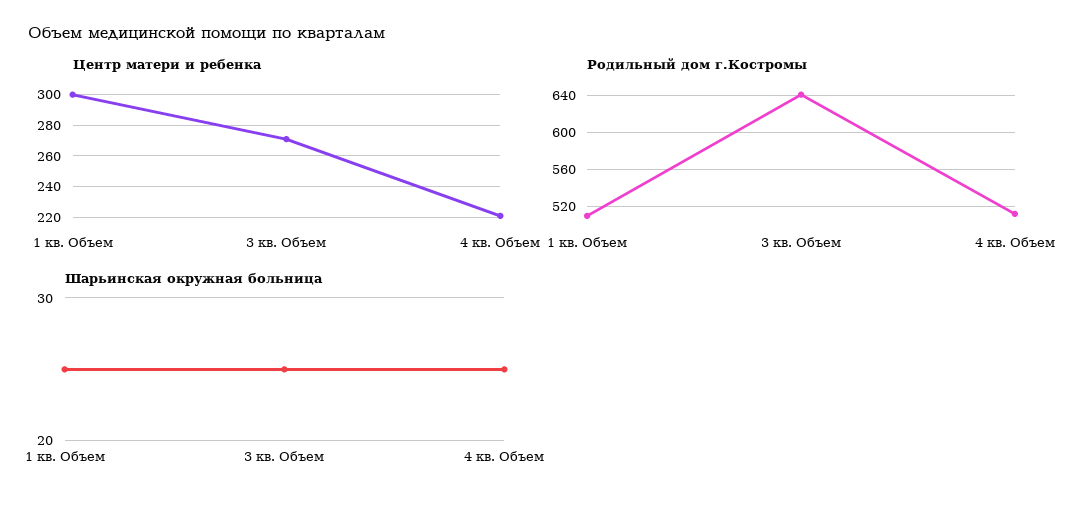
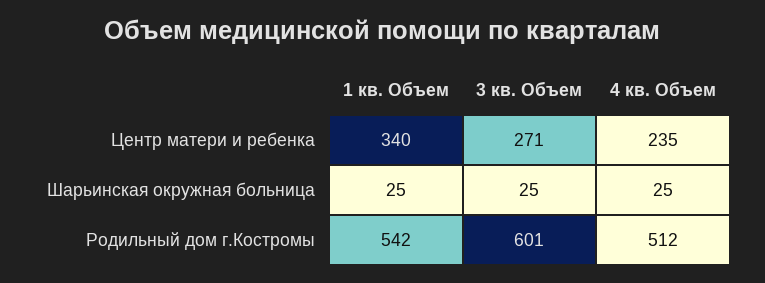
Центр матери и ребенка, 1 кв. Объем: 300 -> 340
Центр матери и ребенка, 4 кв. Объем: 220 -> 235
Родильный дом г.Костромы, 1 кв. Объем: 510 -> 542
Родильный дом г.Костромы, 3 кв. Объем: 640 -> 601

